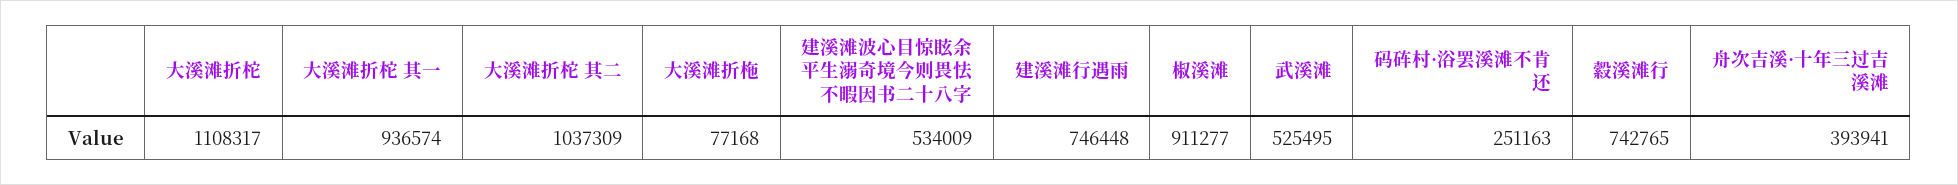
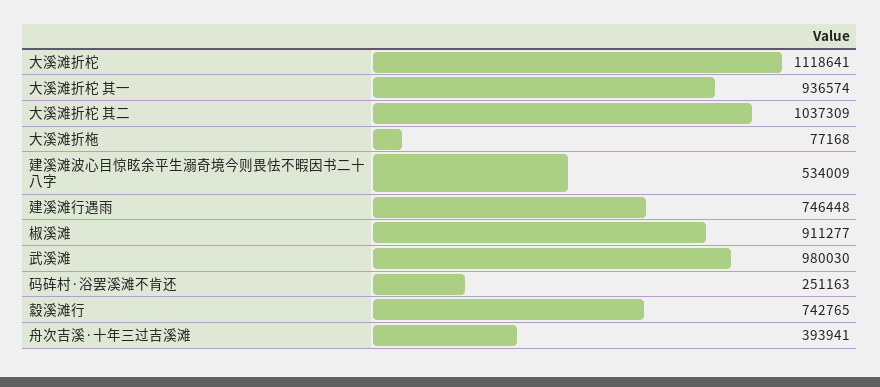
大溪滩折柁: 1108317 -> 1118641
武溪滩: 525495 -> 980030

